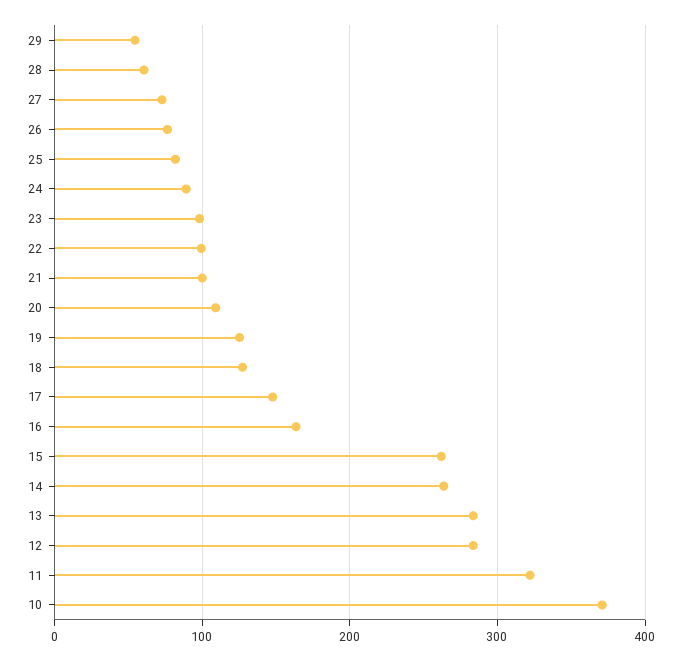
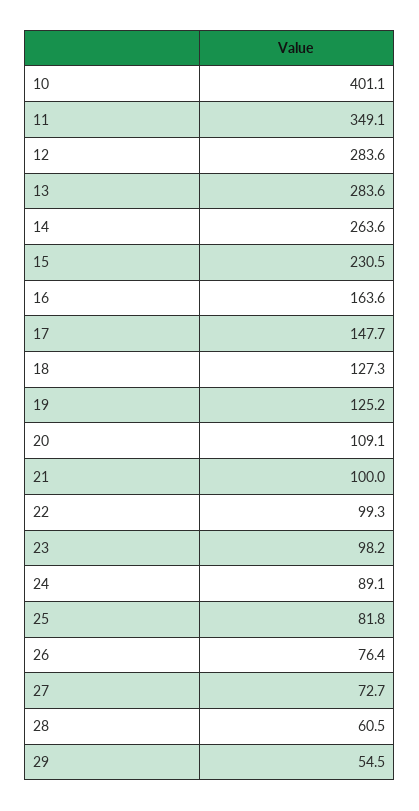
15: 260 -> 230.5
11: 320 -> 349.1
10: 370 -> 401.1

